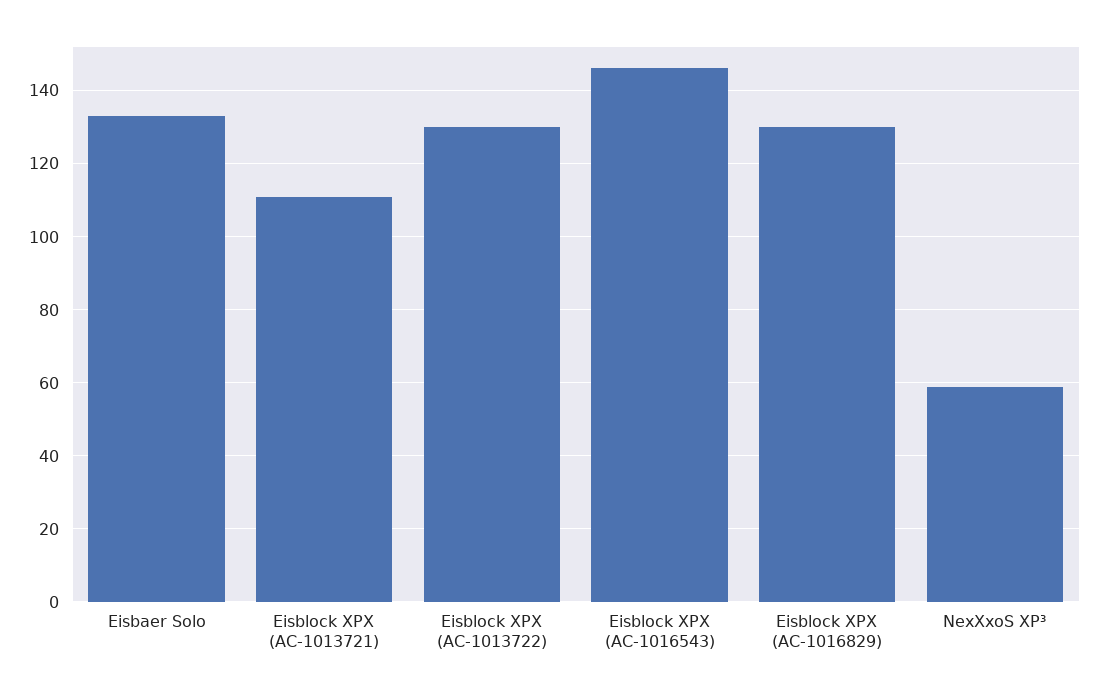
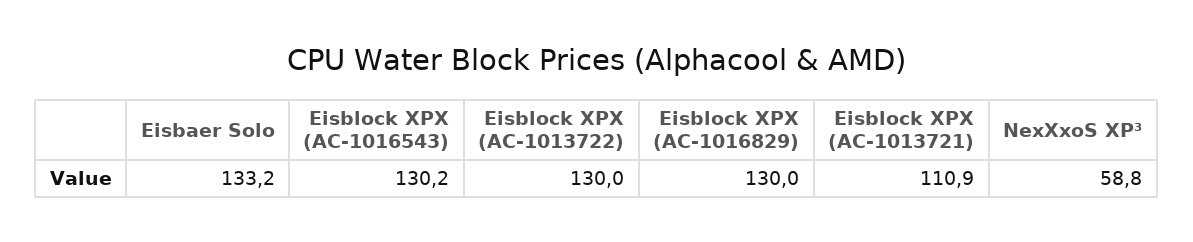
Eisblock XPX (AC-1016543): 146 -> 130.2

